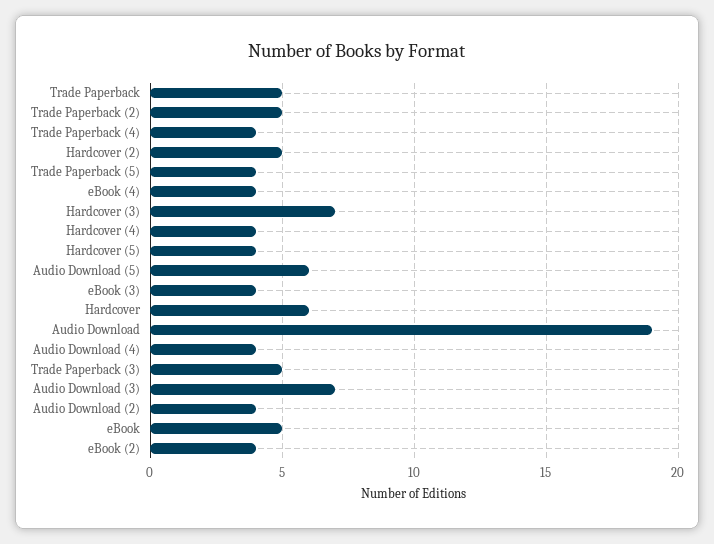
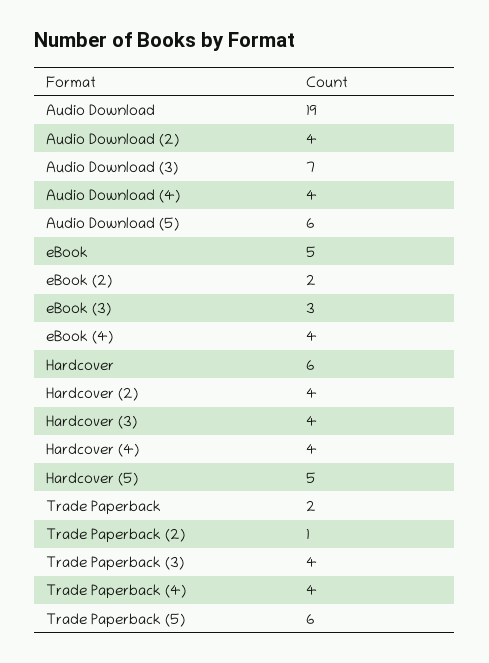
Trade Paperback: 5 -> 2
Trade Paperback (2): 5 -> 1
Hardcover (2): 5 -> 4
Trade Paperback (5): 4 -> 6
Hardcover (3): 7 -> 4
Hardcover (5): 4 -> 5
eBook (3): 4 -> 3
Trade Paperback (3): 5 -> 4
eBook (2): 4 -> 2

